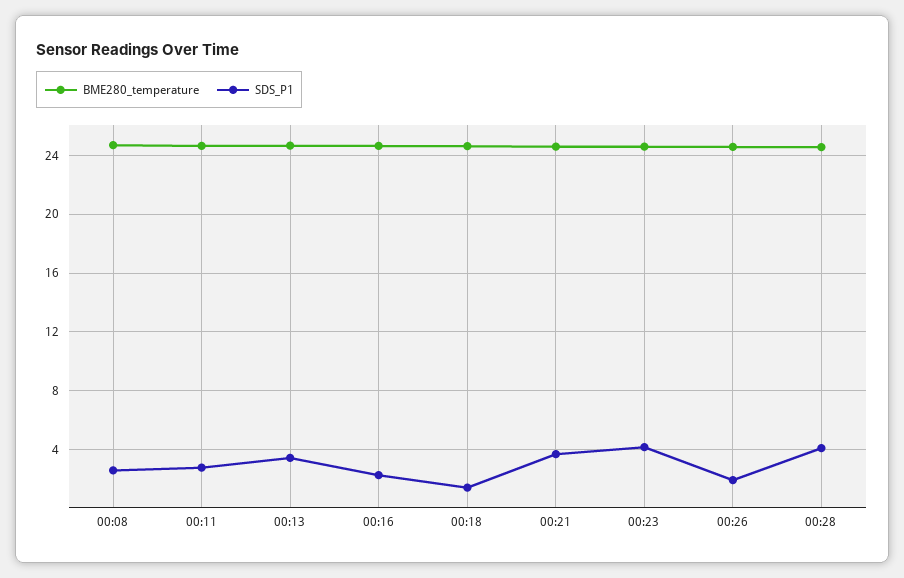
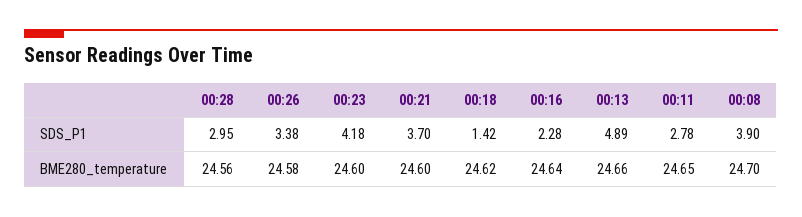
SDS_P1, 00:08: 2.5 -> 3.9
SDS_P1, 00:13: 3.5 -> 4.89
SDS_P1, 00:26: 2 -> 3.38
SDS_P1, 00:28: 4 -> 2.95

